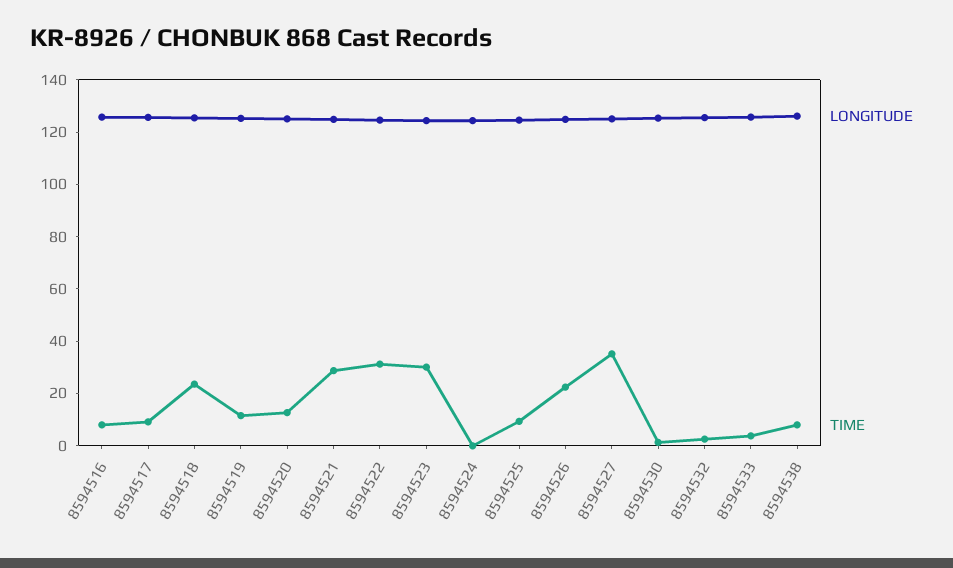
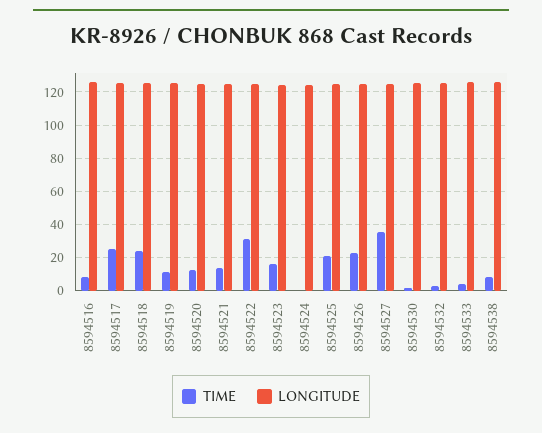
TIME, 8594517: 10 -> 25
TIME, 8594521: 30 -> 15
TIME, 8594523: 30 -> 15
TIME, 8594525: 10 -> 20

